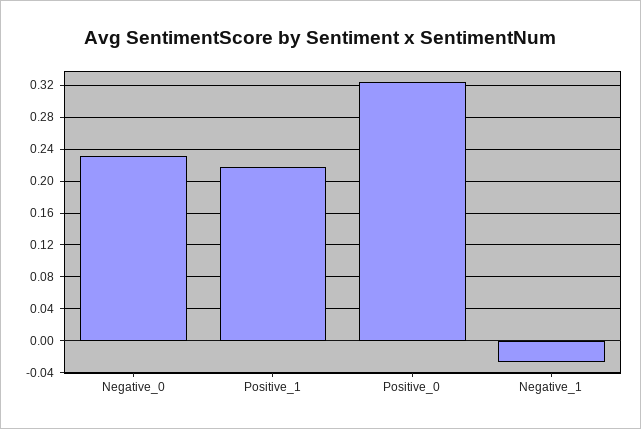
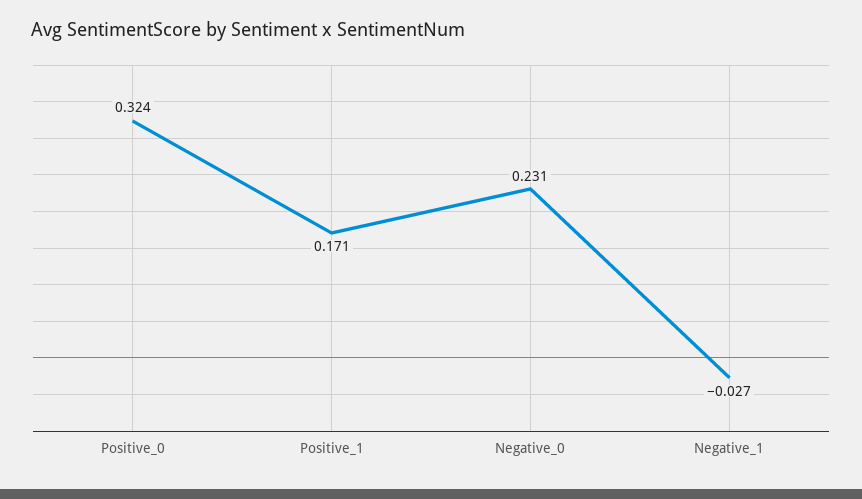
Positive_1: 0.22 -> 0.171

